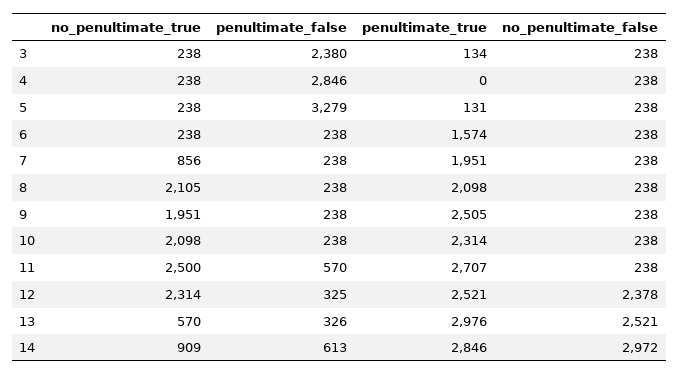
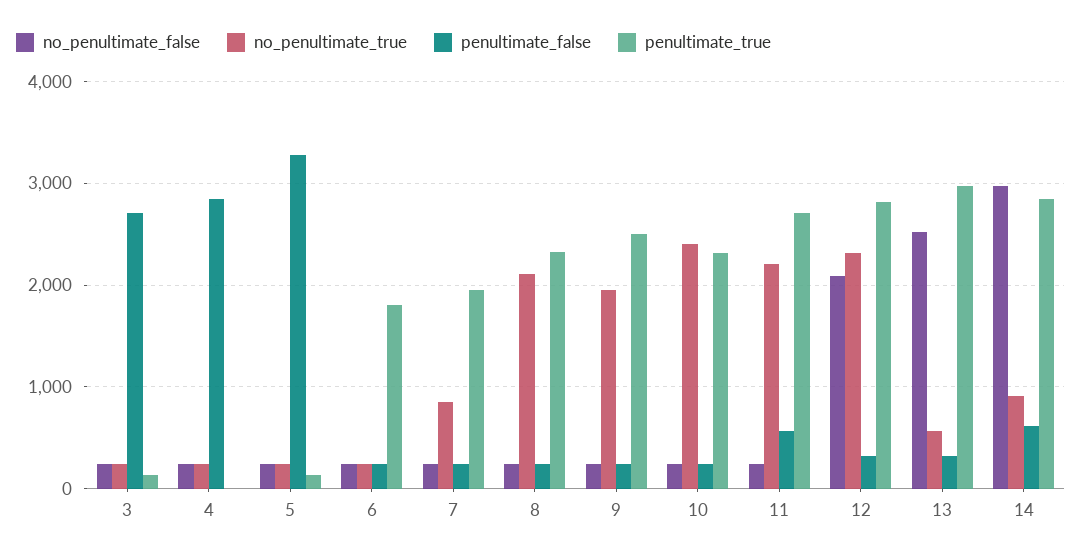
penultimate_false, 3: 2380 -> 2700
penultimate_true, 6: 1574 -> 1800
penultimate_true, 8: 2098 -> 2300
no_penultimate_true, 10: 2098 -> 2400
no_penultimate_true, 11: 2500 -> 2200
penultimate_true, 12: 2521 -> 2800
no_penultimate_false, 12: 2378 -> 2100

